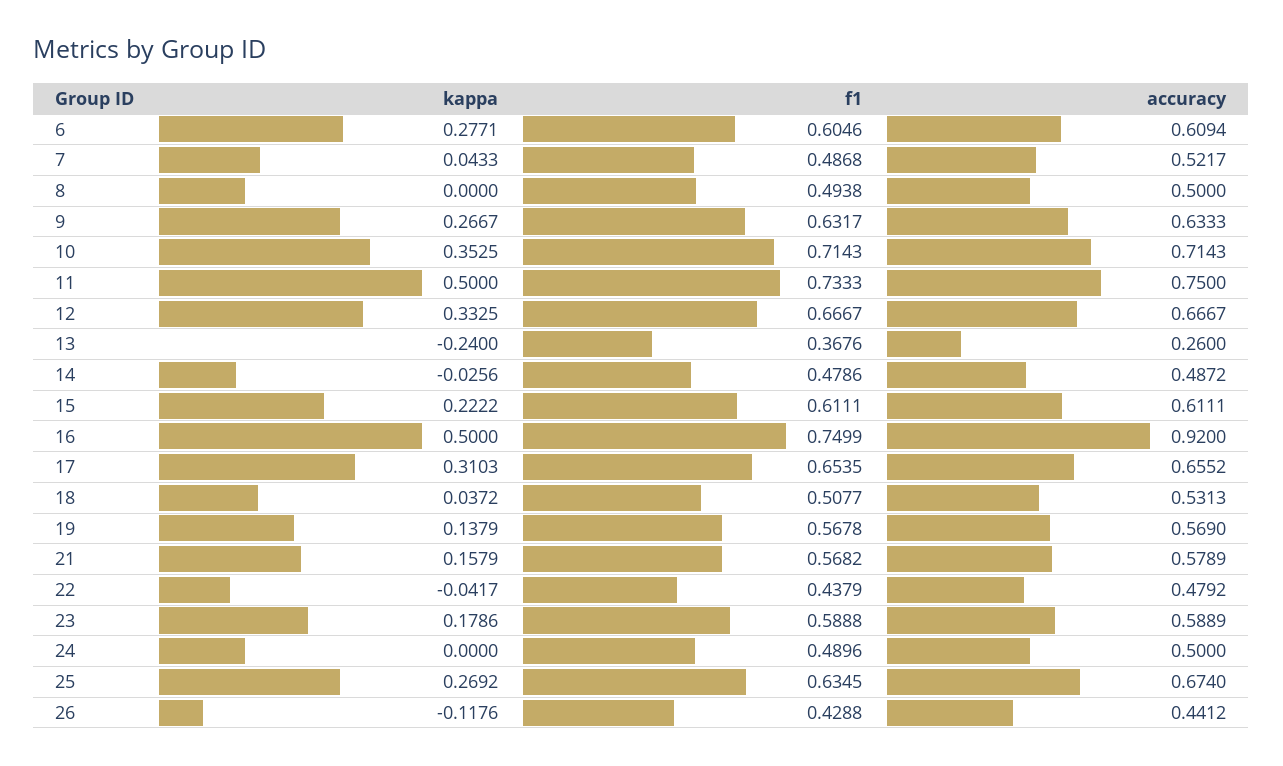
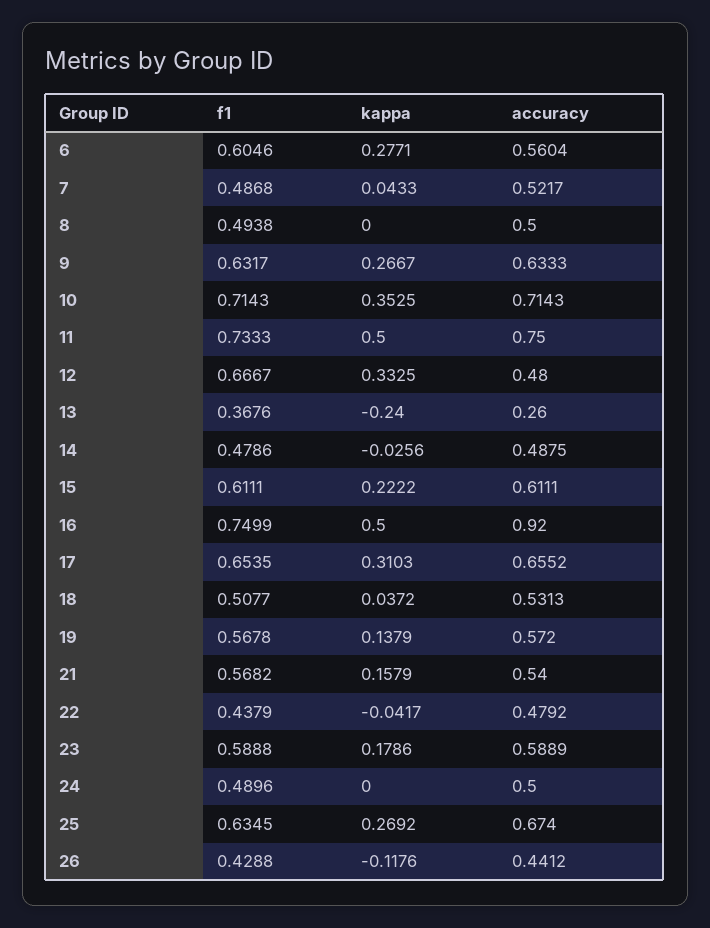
accuracy, 6: 0.6094 -> 0.5604
accuracy, 12: 0.6667 -> 0.48
accuracy, 14: 0.4872 -> 0.4875
accuracy, 19: 0.569 -> 0.572
accuracy, 21: 0.5789 -> 0.54

